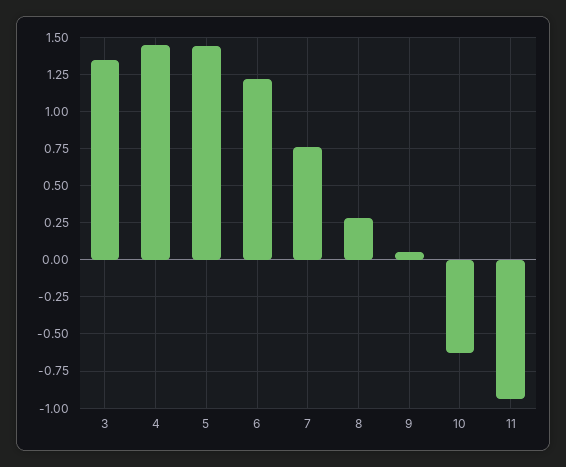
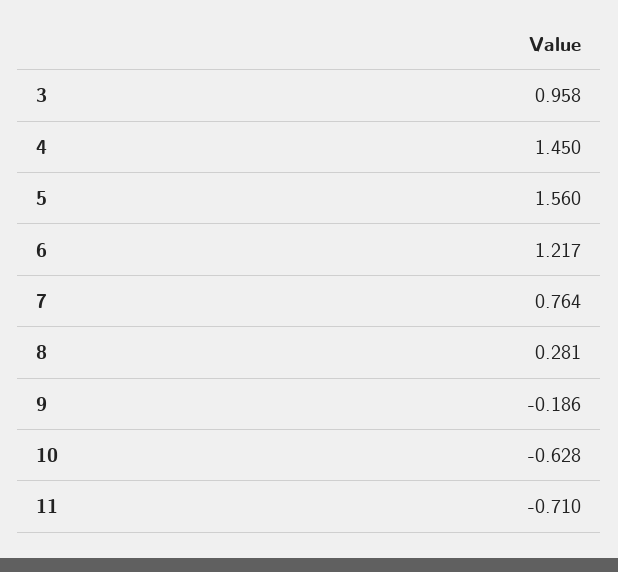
3: 1.35 -> 0.958
5: 1.45 -> 1.56
9: 0.05 -> -0.186
11: -0.95 -> -0.71

